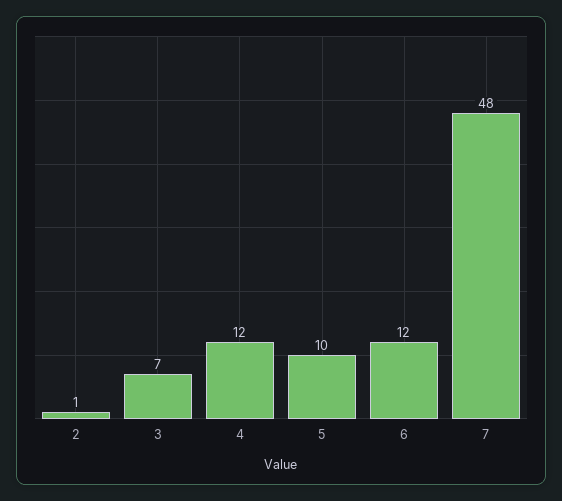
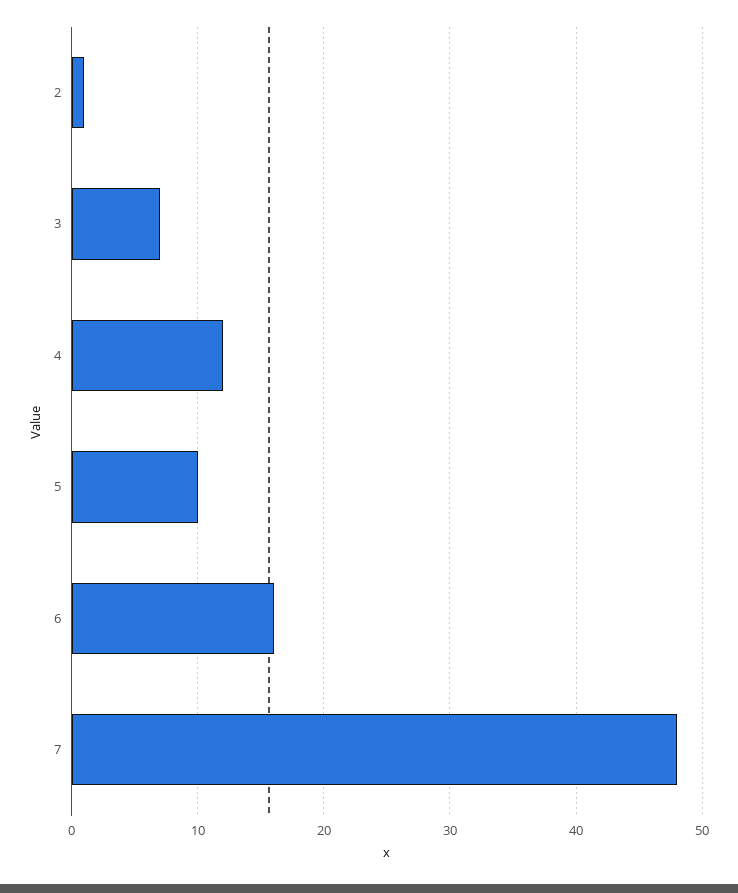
6: 12 -> 16

